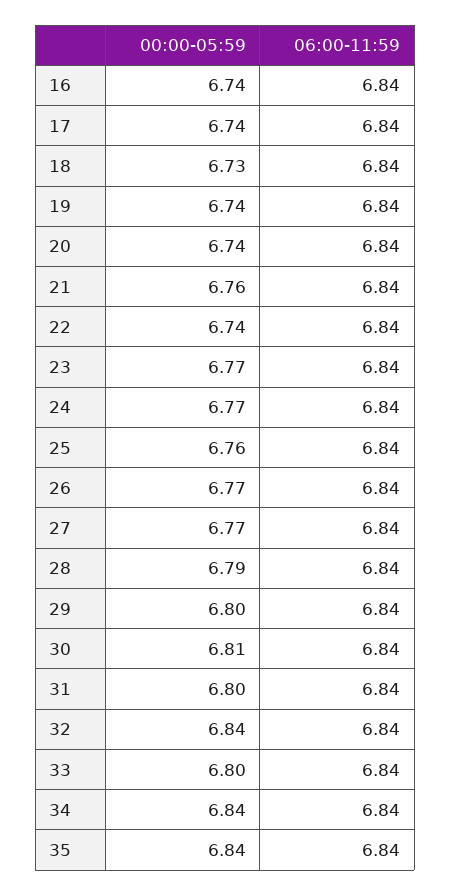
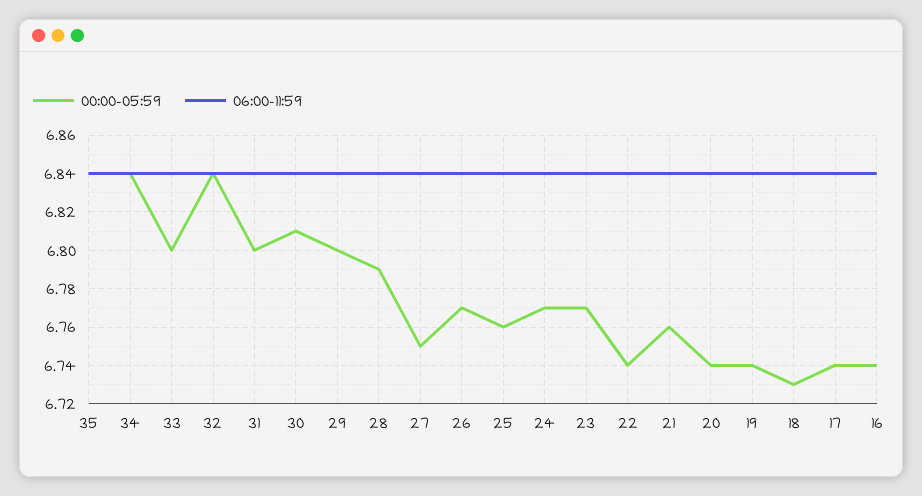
00:00-05:59, 27: 6.77 -> 6.75

